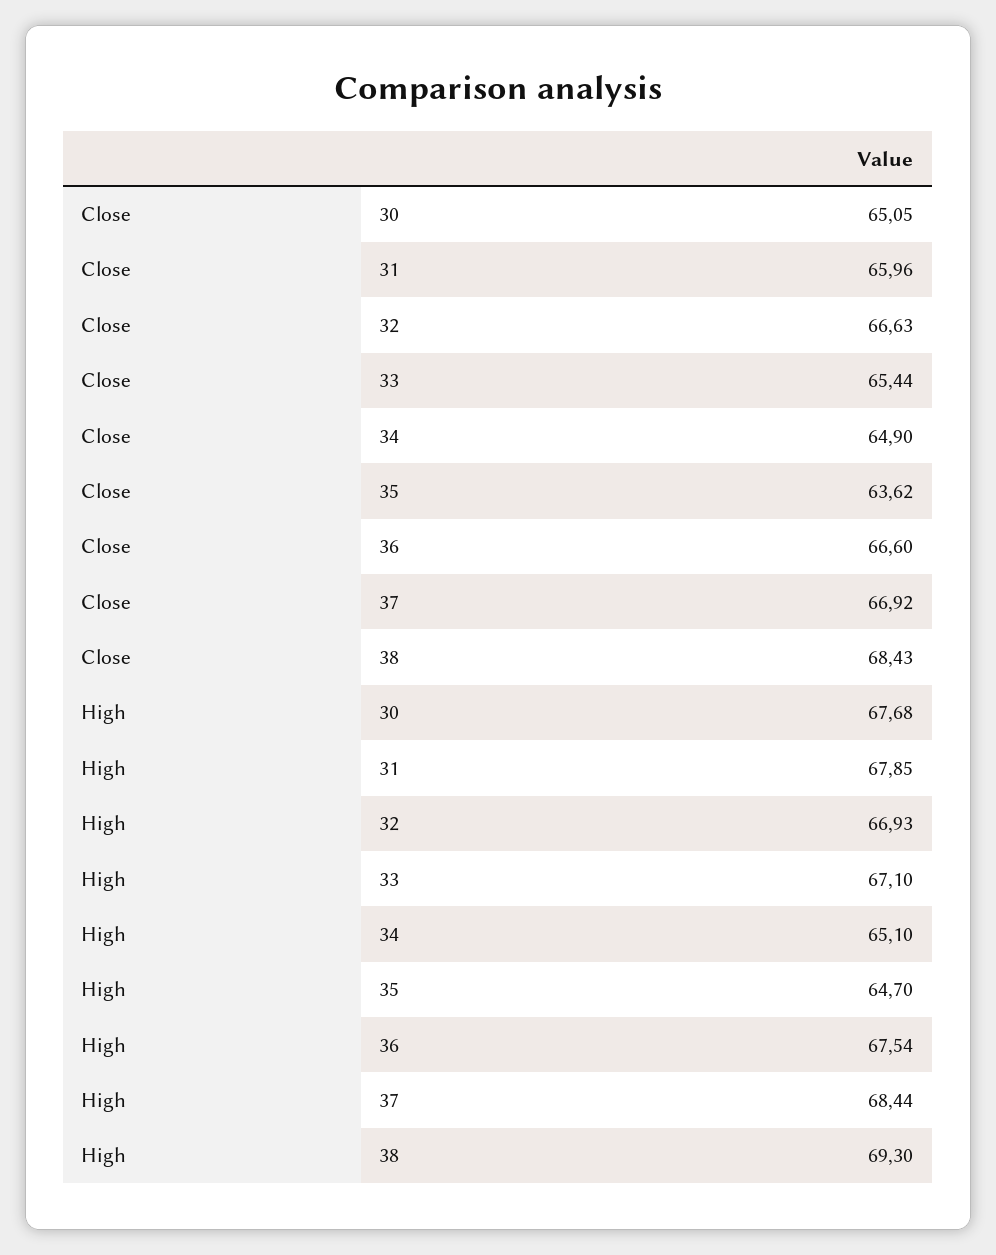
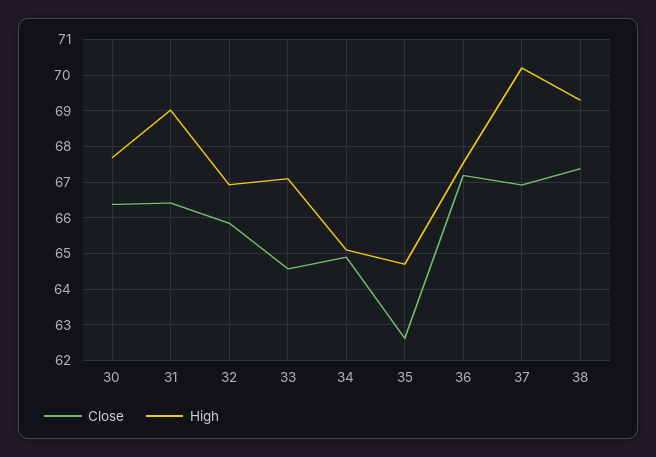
Close, 30: 65.05 -> 66.4
Close, 31: 65.96 -> 66.4
Close, 32: 66.63 -> 65.8
Close, 33: 65.44 -> 64.6
Close, 35: 63.62 -> 62.6
Close, 36: 66.6 -> 67.2
Close, 38: 68.43 -> 67.4
High, 31: 67.85 -> 69
High, 37: 68.44 -> 70.2

